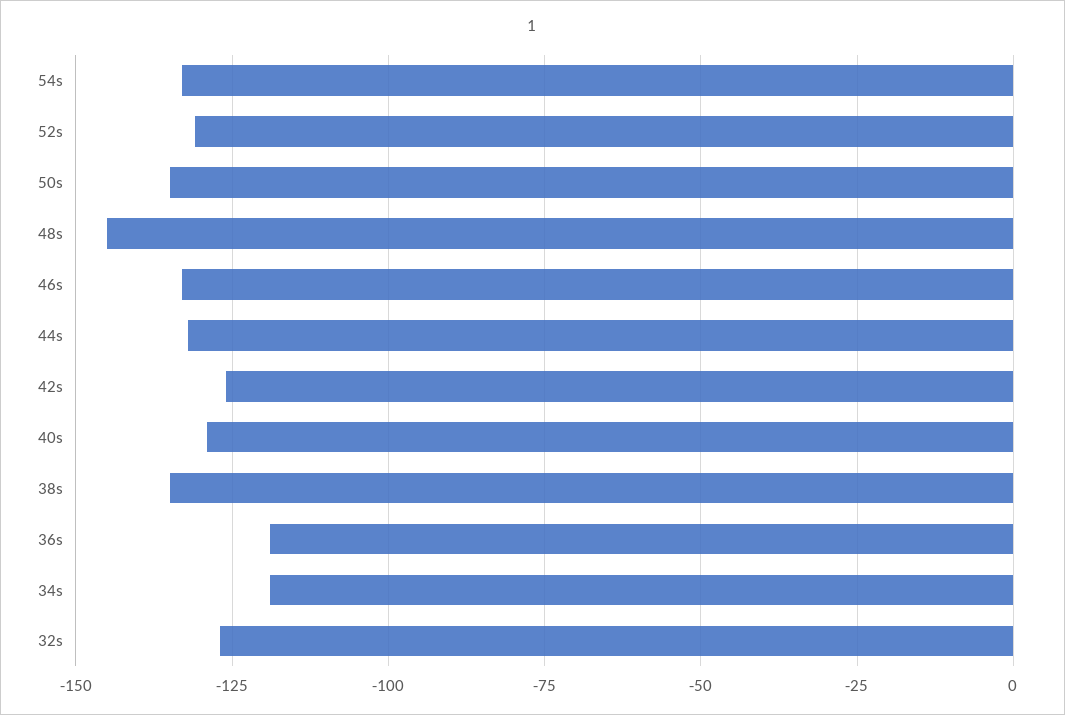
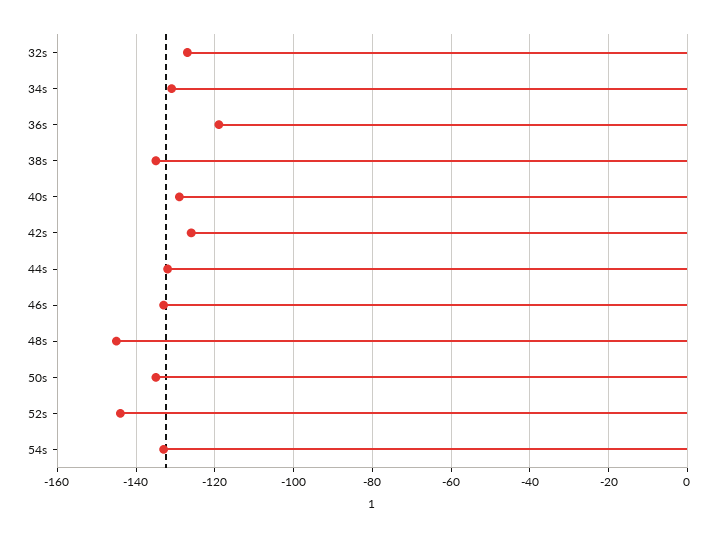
52s: -130 -> -145
34s: -120 -> -130

